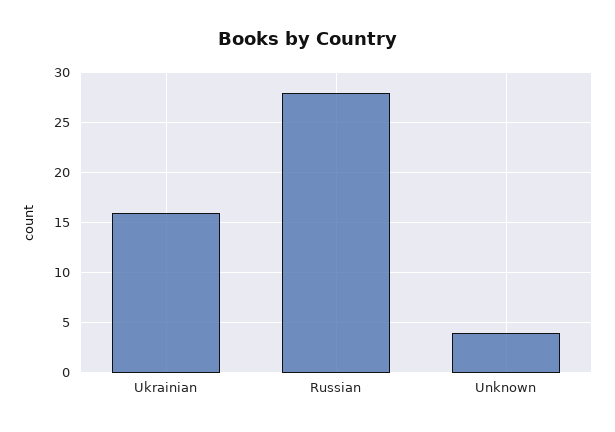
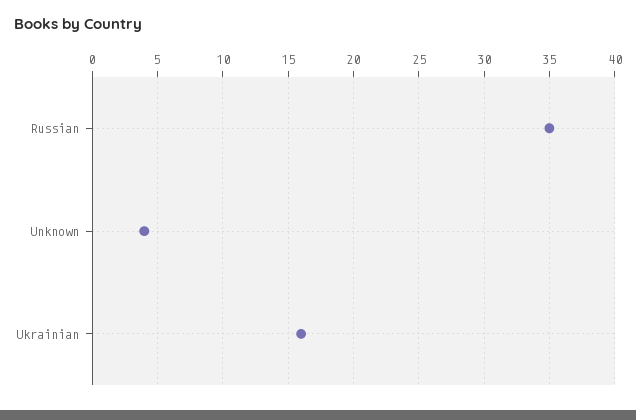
Russian: 28 -> 35

